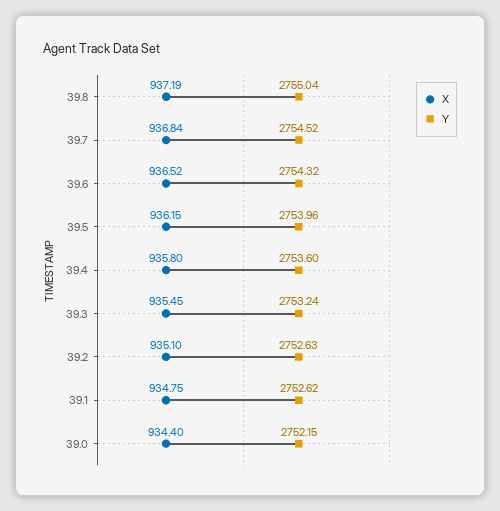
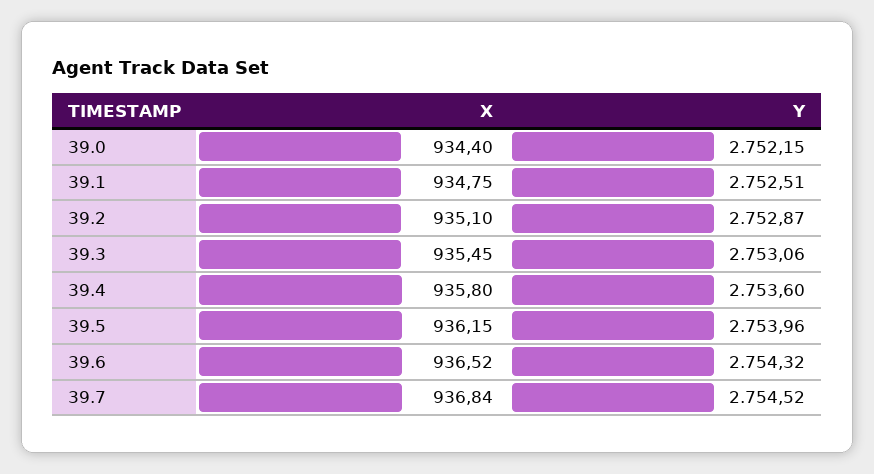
X, 39.8: 937.19 -> none
Y, 39.8: 2755.04 -> none
Y, 39.3: 2753.24 -> 2753.06
Y, 39.2: 2752.63 -> 2752.87
Y, 39.1: 2752.62 -> 2752.51

